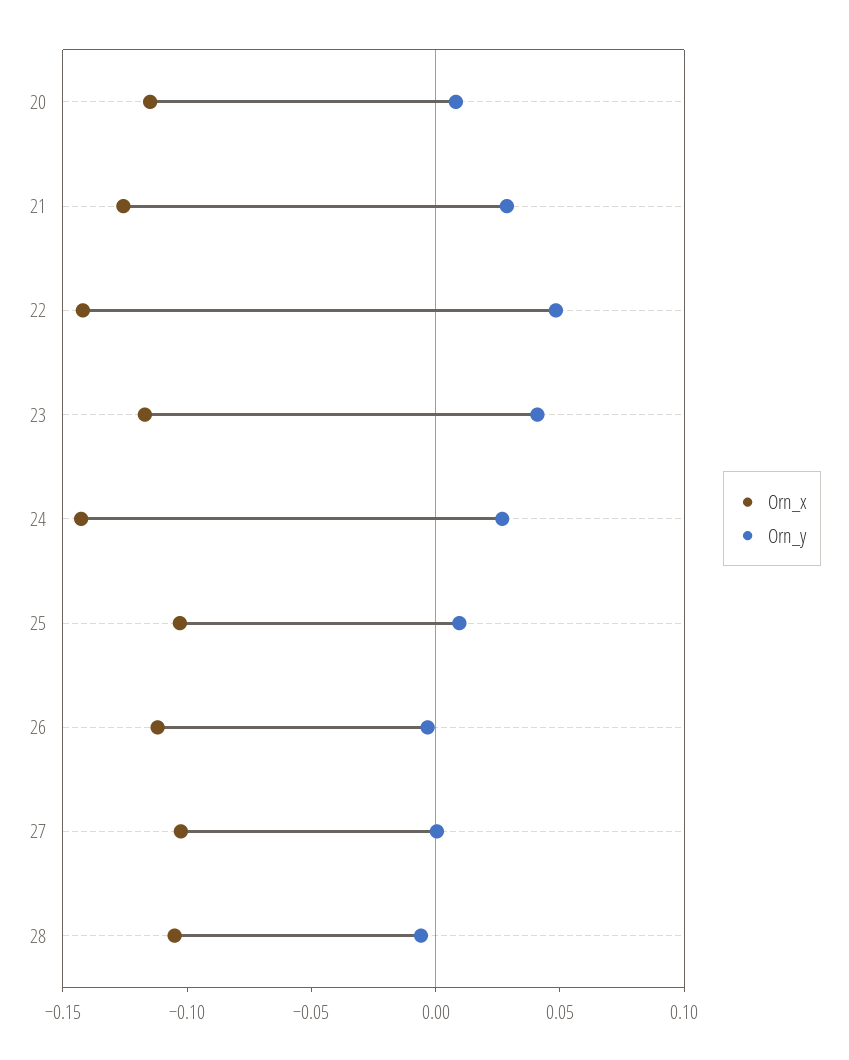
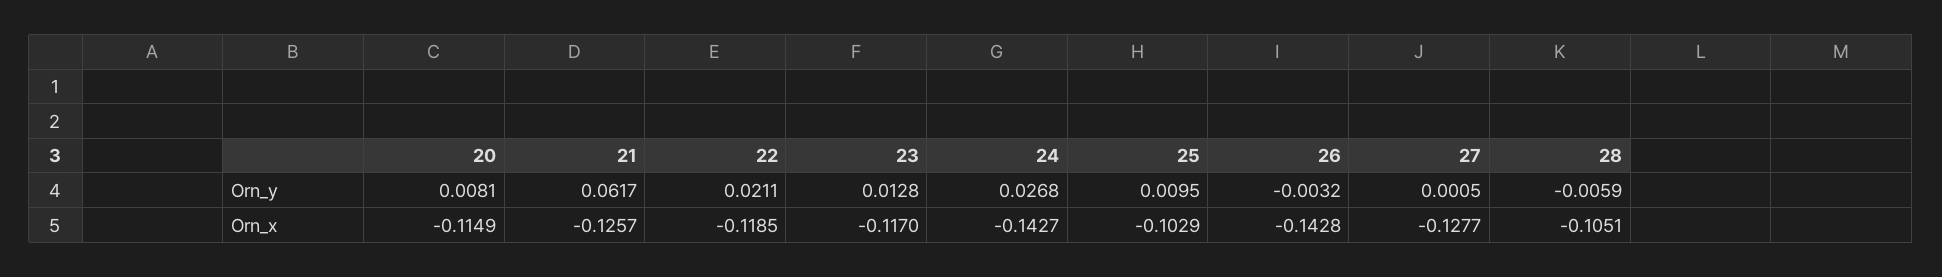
Orn_y, 21: 0.03 -> 0.0617
Orn_x, 22: -0.14 -> -0.1185
Orn_y, 22: 0.05 -> 0.0211
Orn_y, 23: 0.04 -> 0.0128
Orn_x, 26: -0.11 -> -0.1428
Orn_x, 27: -0.1 -> -0.1277

